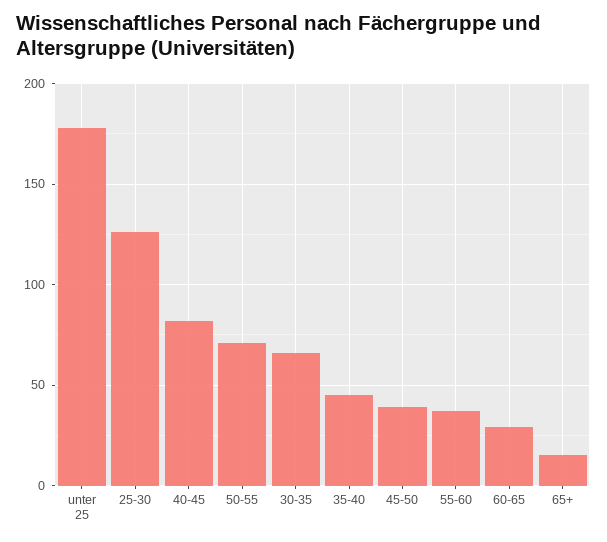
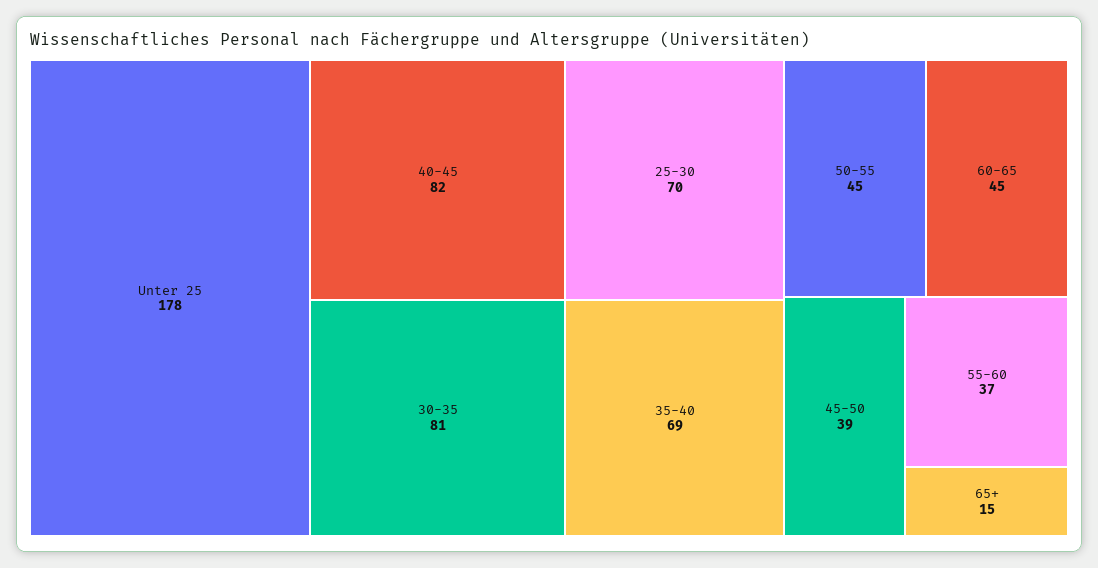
25-30: 125 -> 70
50-55: 70 -> 45
30-35: 65 -> 81
35-40: 45 -> 69
60-65: 30 -> 45

